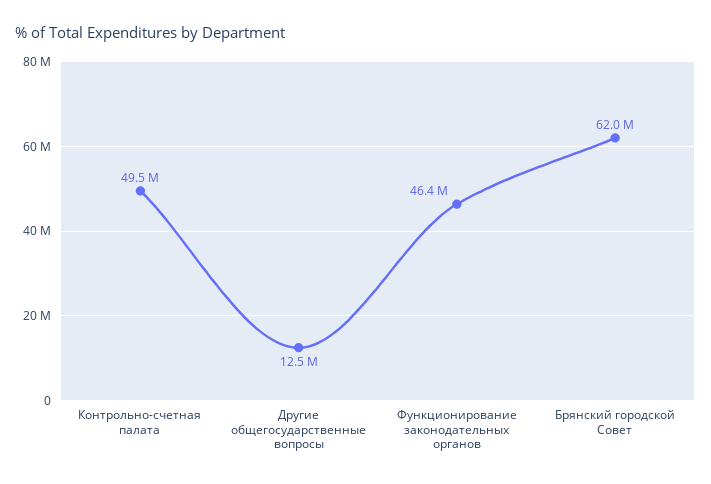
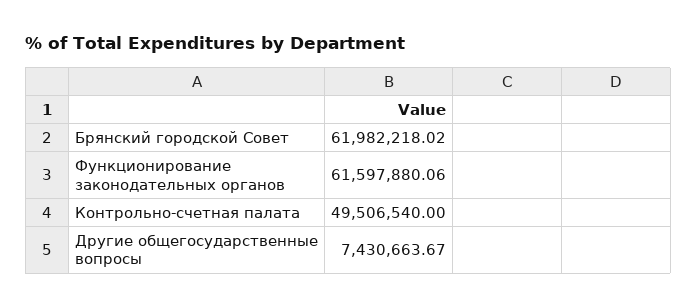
Другие общегосударственные вопросы: 12500000 -> 7430663.67
Функционирование законодательных органов: 46400000 -> 61597880.06

